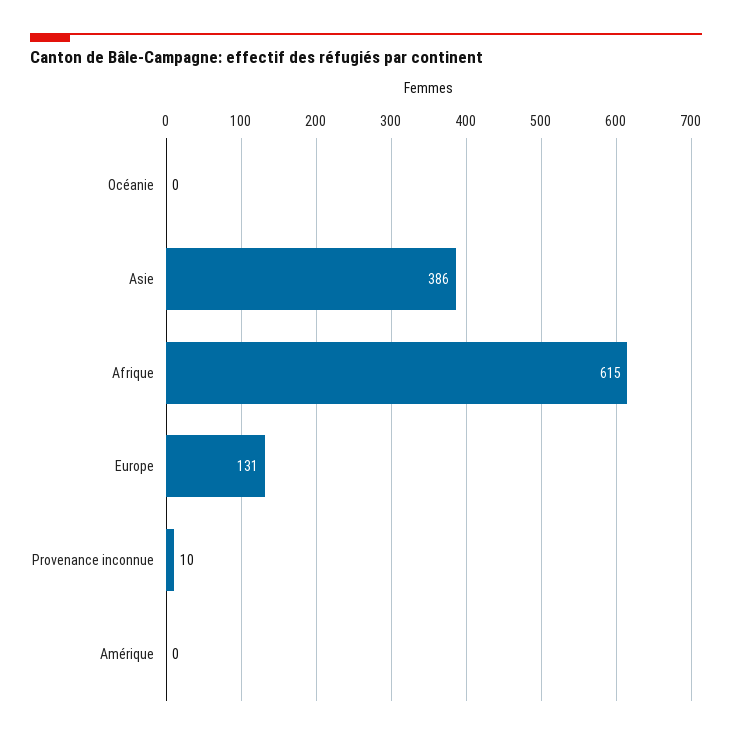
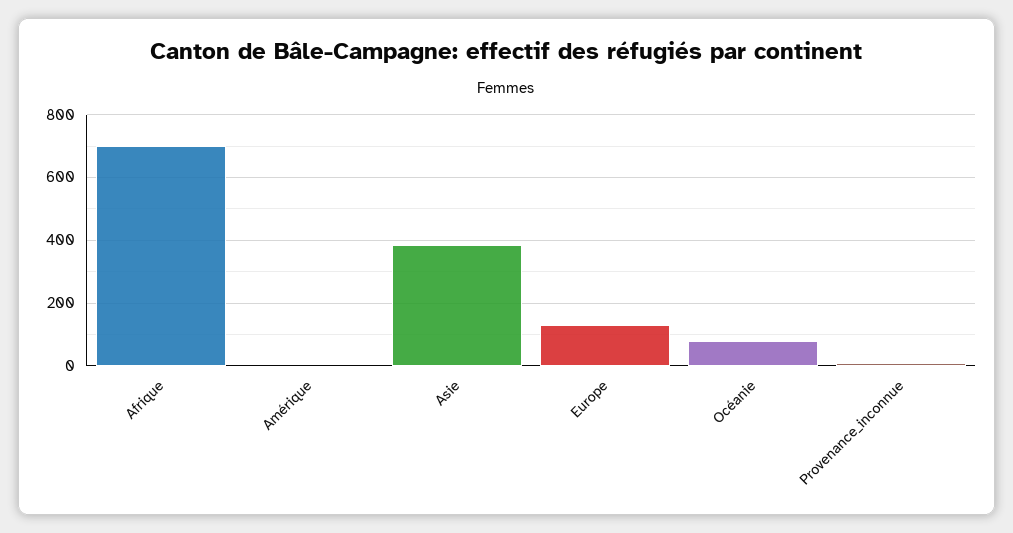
Océanie: 0 -> 80
Afrique: 615 -> 700

